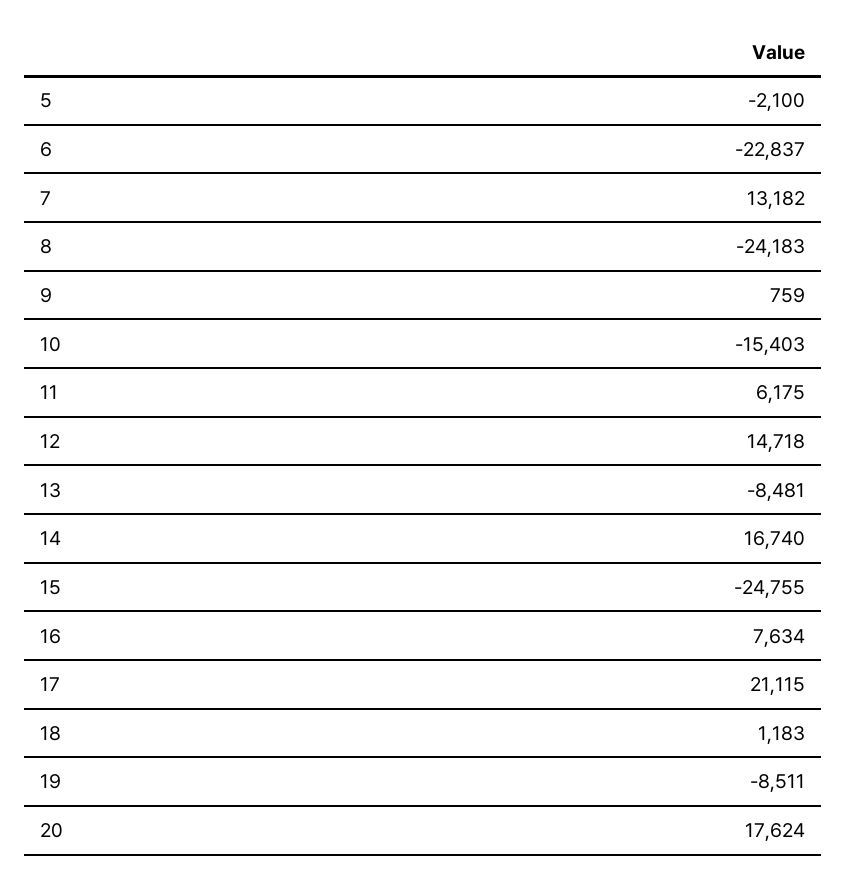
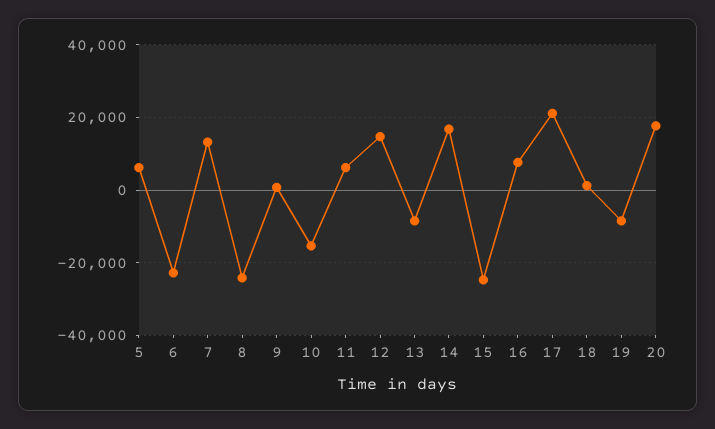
5: -2100 -> 6000

